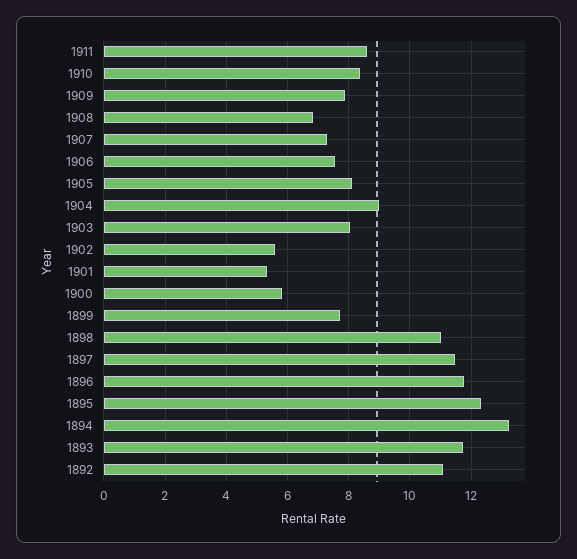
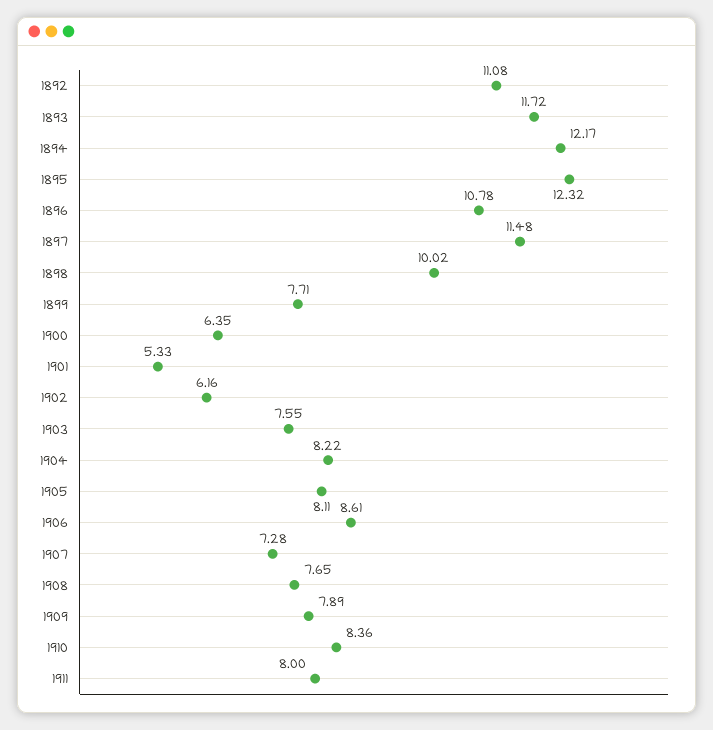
1911: 8.6 -> 8
1908: 6.8 -> 7.65
1906: 7.6 -> 8.61
1904: 9 -> 8.22
1903: 8 -> 7.55
1902: 5.6 -> 6.16
1900: 5.8 -> 6.35
1898: 11 -> 10.02
1896: 11.8 -> 10.78
1894: 13.2 -> 12.17

